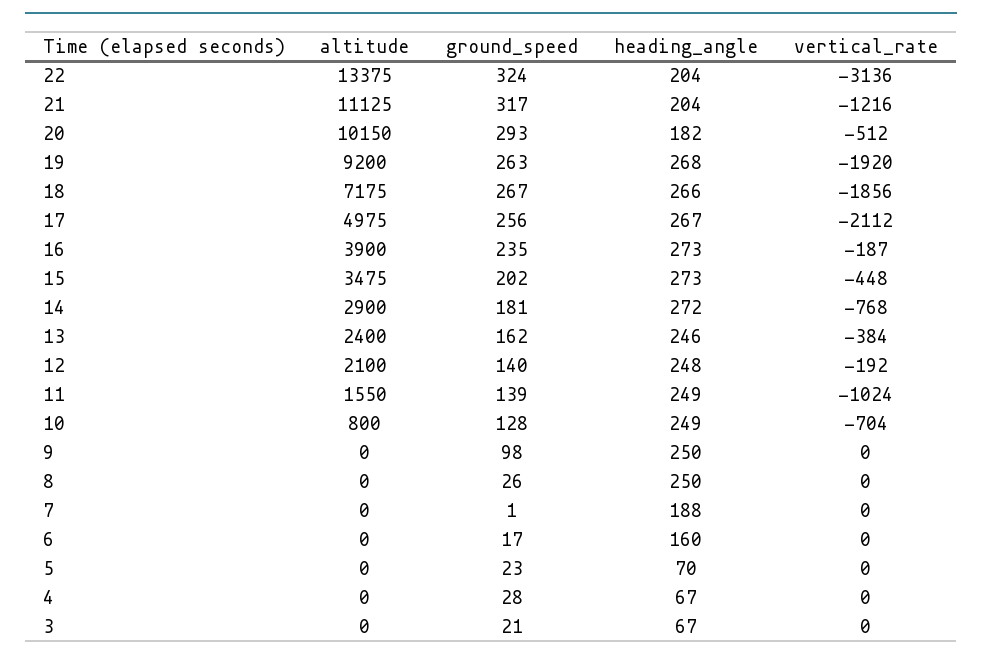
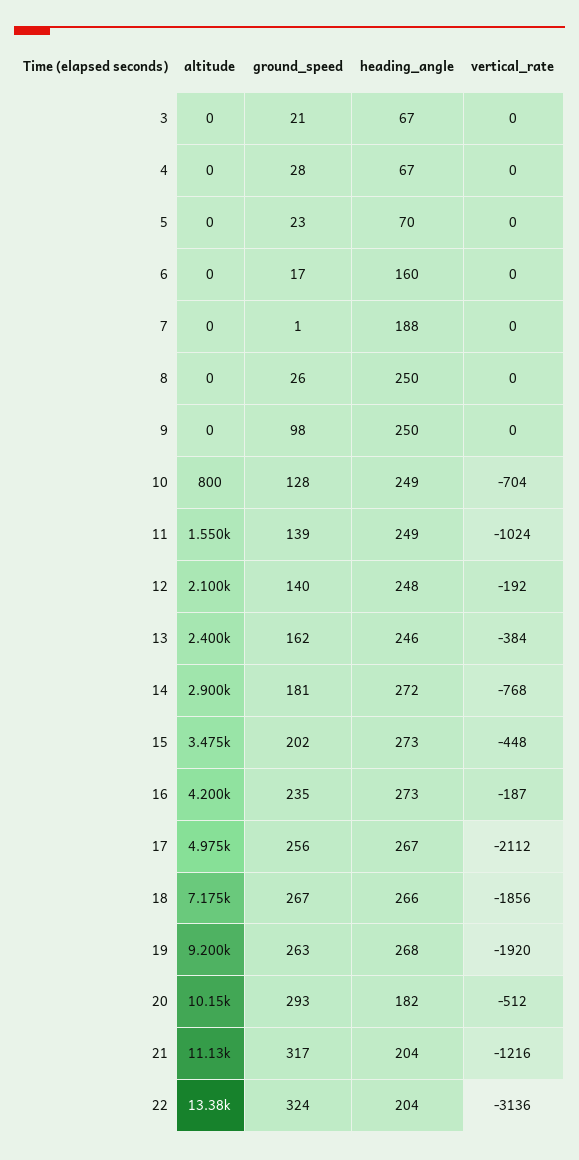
altitude, 16: 3900 -> 4200

